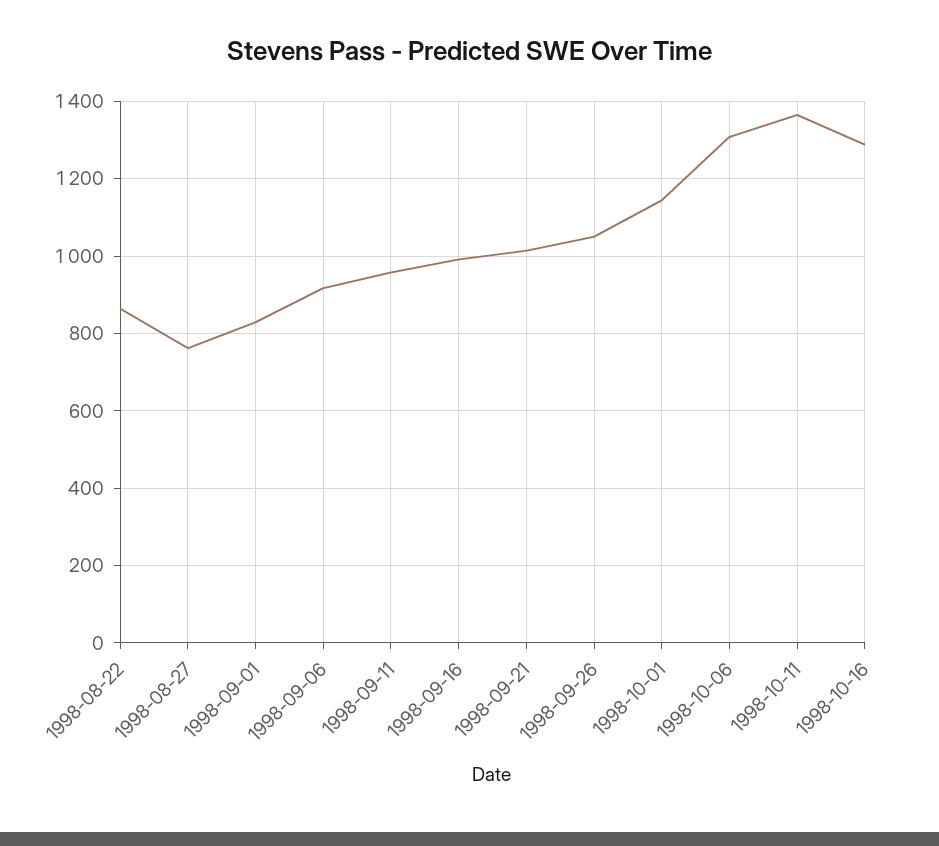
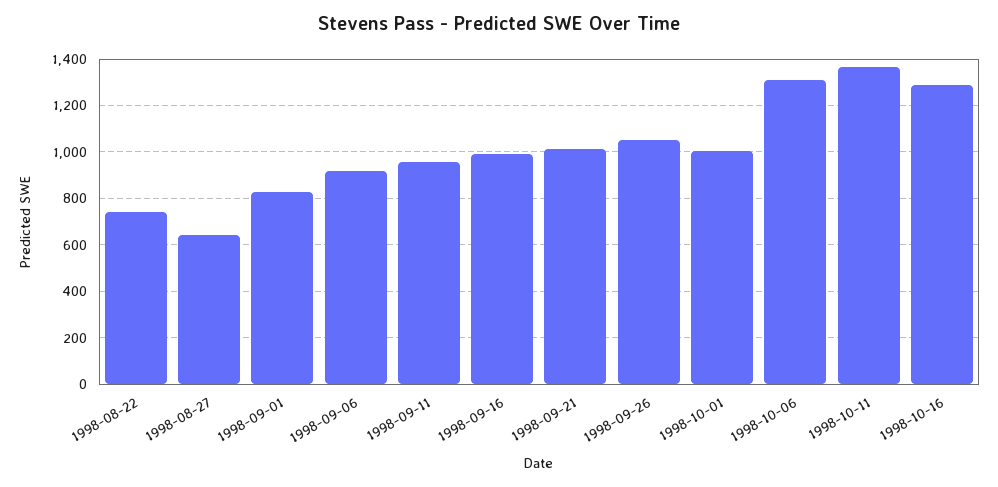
1998-08-22: 860 -> 750
1998-08-27: 760 -> 650
1998-10-01: 1140 -> 1000

